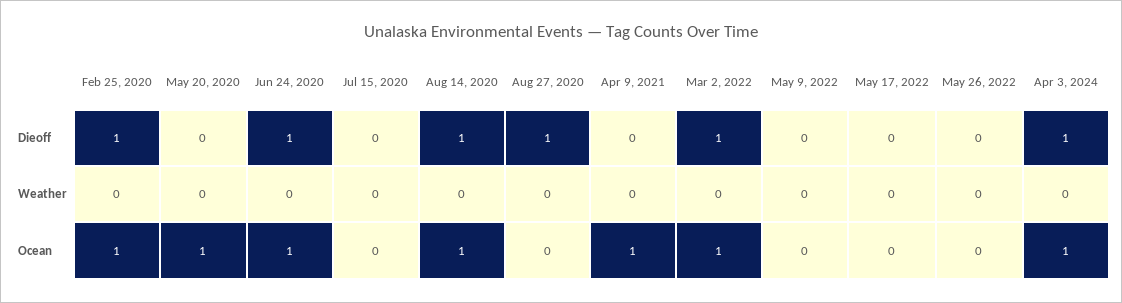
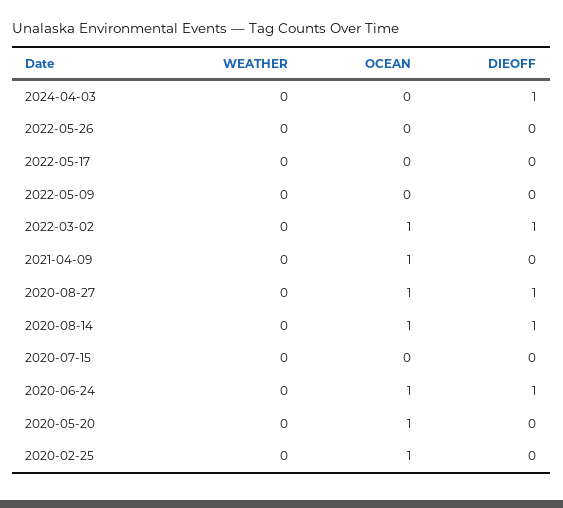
Feb 25, 2020, Dieoff: 1 -> 0
Aug 27, 2020, Ocean: 0 -> 1
Apr 3, 2024, Ocean: 1 -> 0

